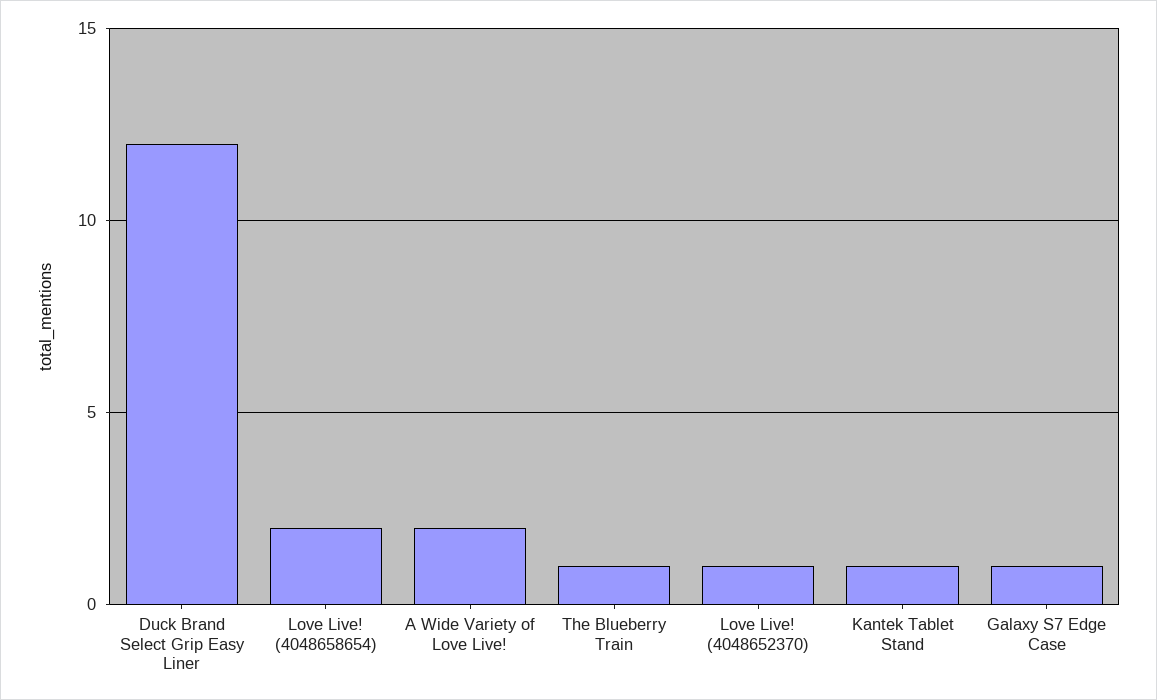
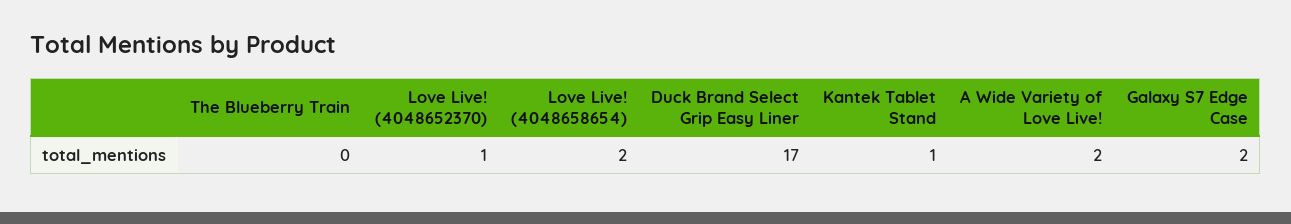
Duck Brand Select Grip Easy Liner: 12 -> 17
The Blueberry Train: 1 -> 0
Galaxy S7 Edge Case: 1 -> 2

